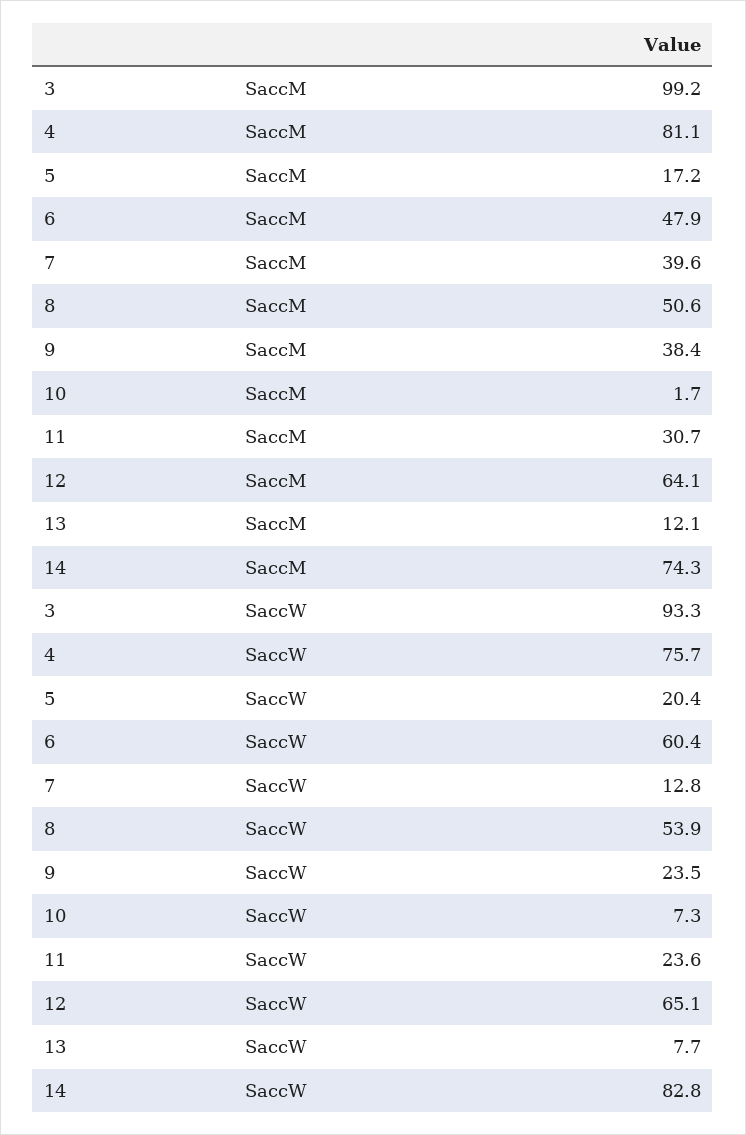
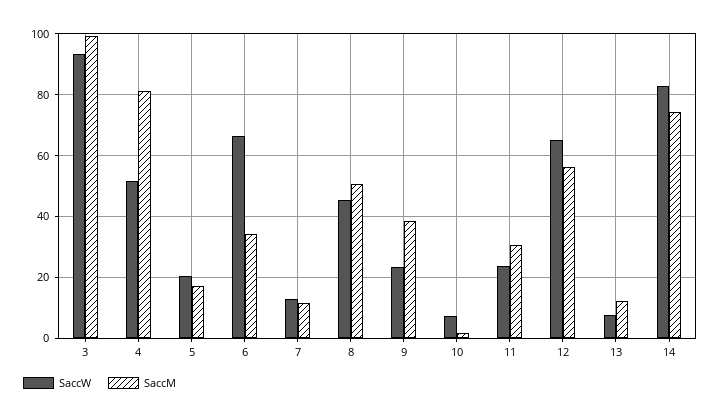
SaccM, 6: 47.9 -> 34
SaccM, 7: 39.6 -> 12
SaccM, 12: 64.1 -> 56
SaccW, 4: 75.7 -> 52
SaccW, 6: 60.4 -> 66
SaccW, 8: 53.9 -> 46

